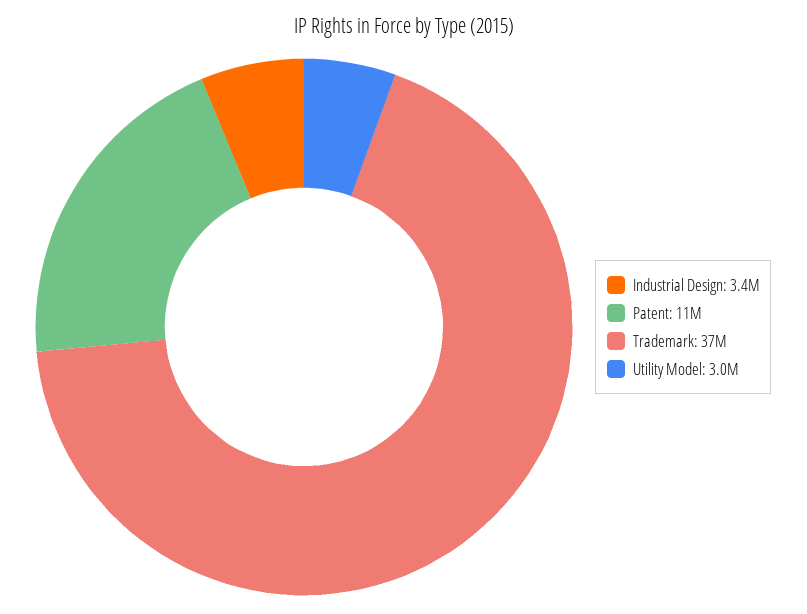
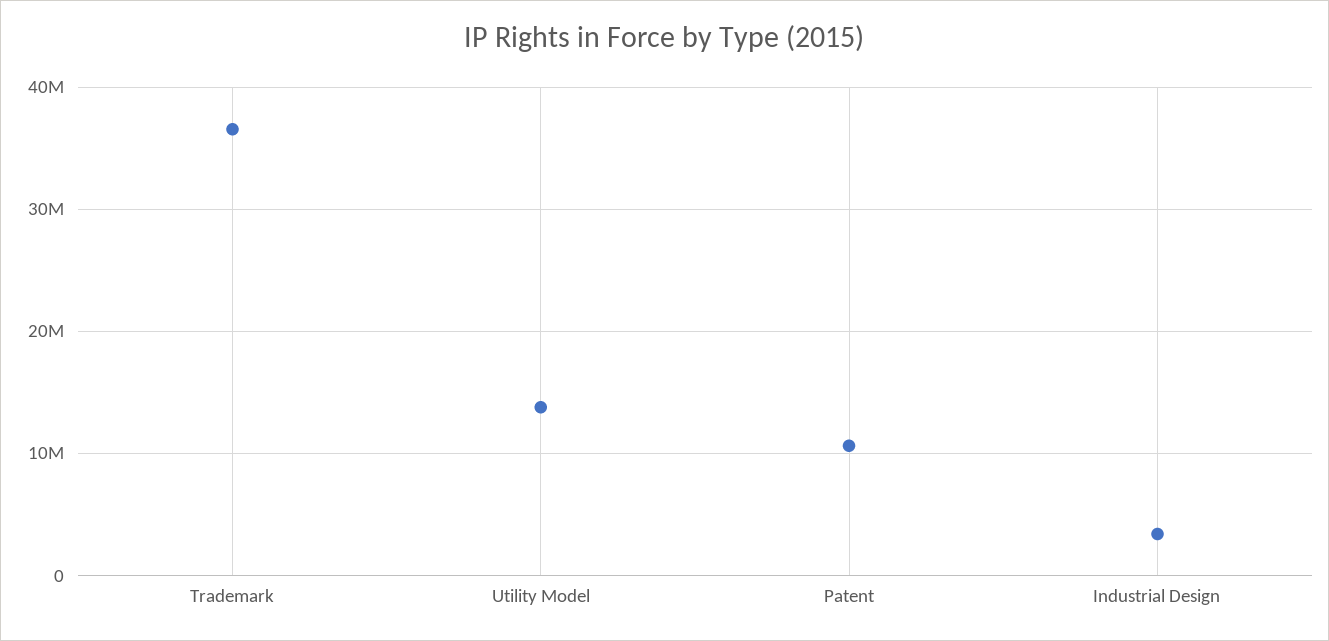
Utility Model: 3000000 -> 14000000

